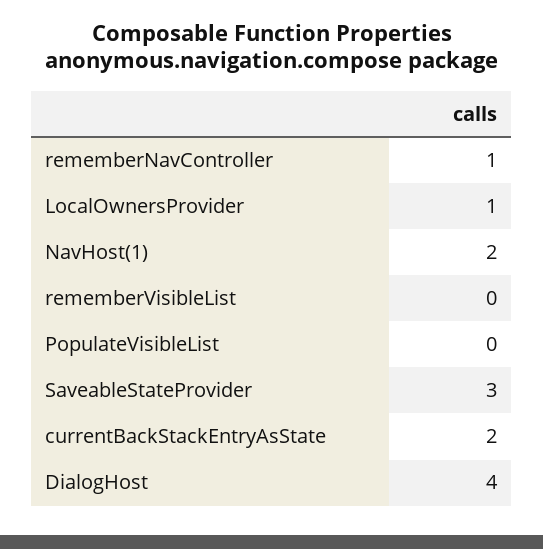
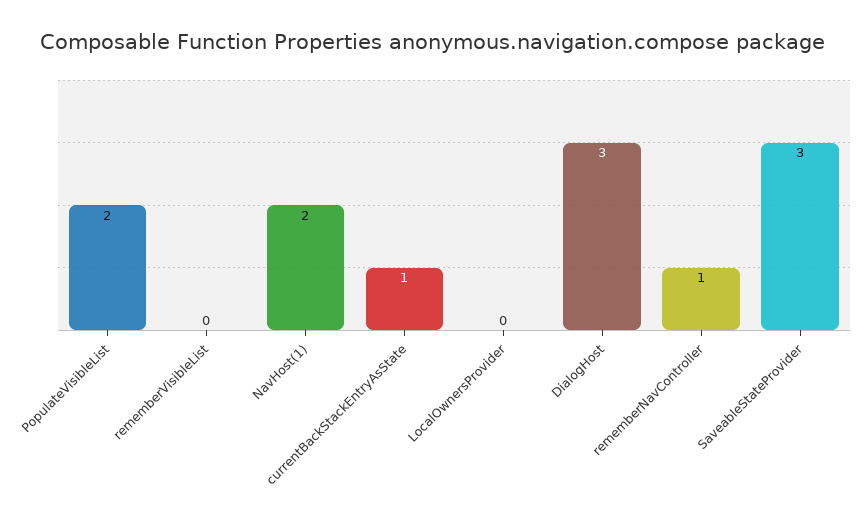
LocalOwnersProvider: 1 -> 0
PopulateVisibleList: 0 -> 2
currentBackStackEntryAsState: 2 -> 1
DialogHost: 4 -> 3

